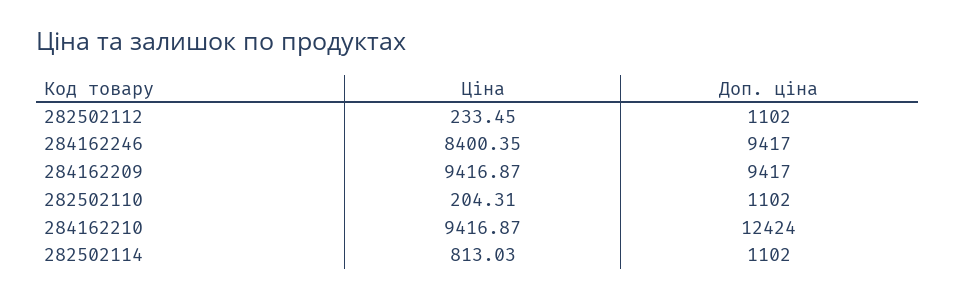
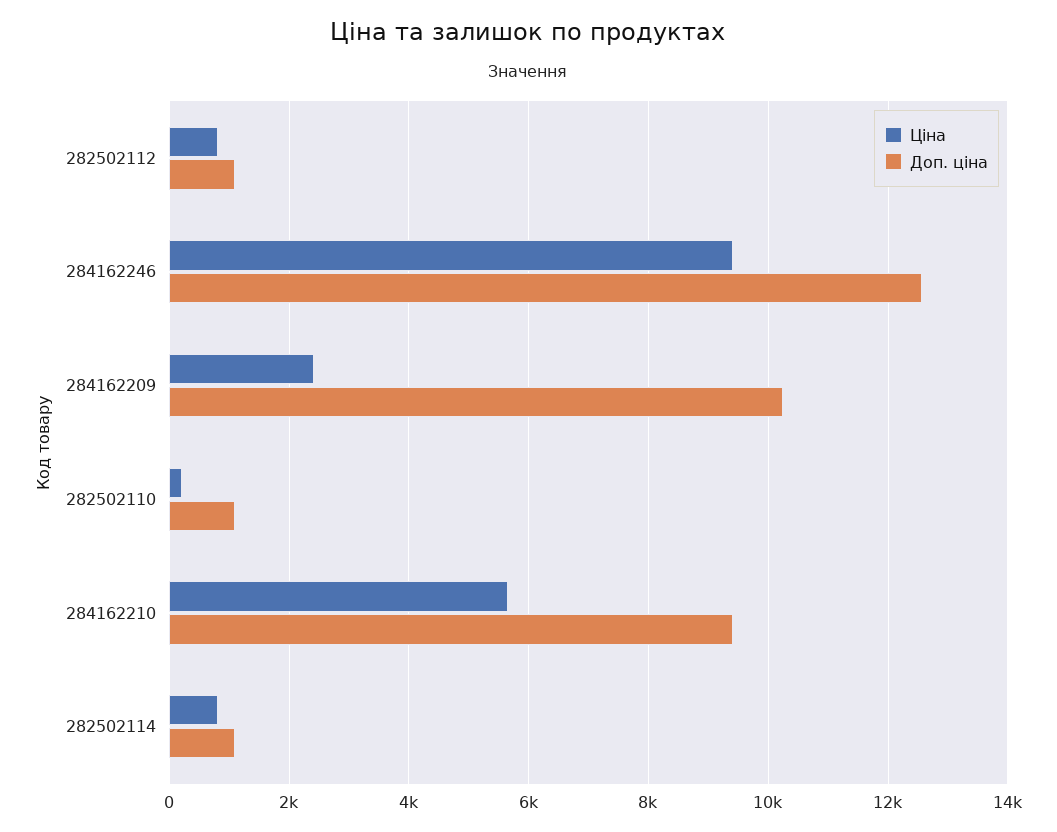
Ціна, 282502112: 233.45 -> 800
Ціна, 284162246: 8400.35 -> 9400
Доп. ціна, 284162246: 9417 -> 12600
Ціна, 284162209: 9416.87 -> 2400
Доп. ціна, 284162209: 9417 -> 10200
Ціна, 284162210: 9416.87 -> 5600
Доп. ціна, 284162210: 12424 -> 9400

